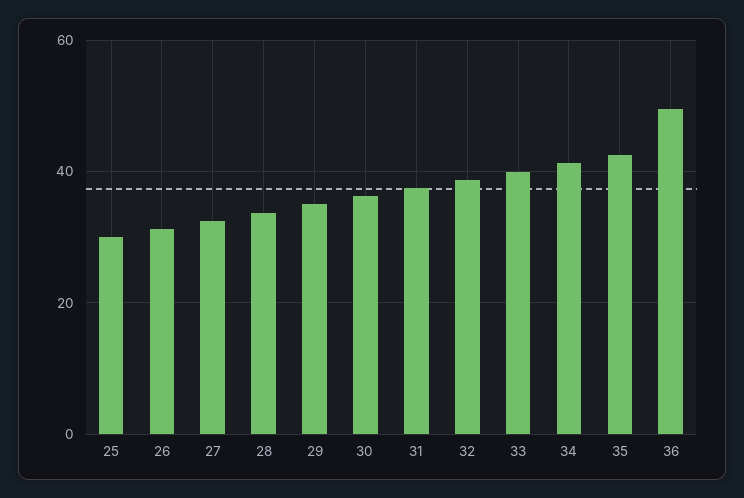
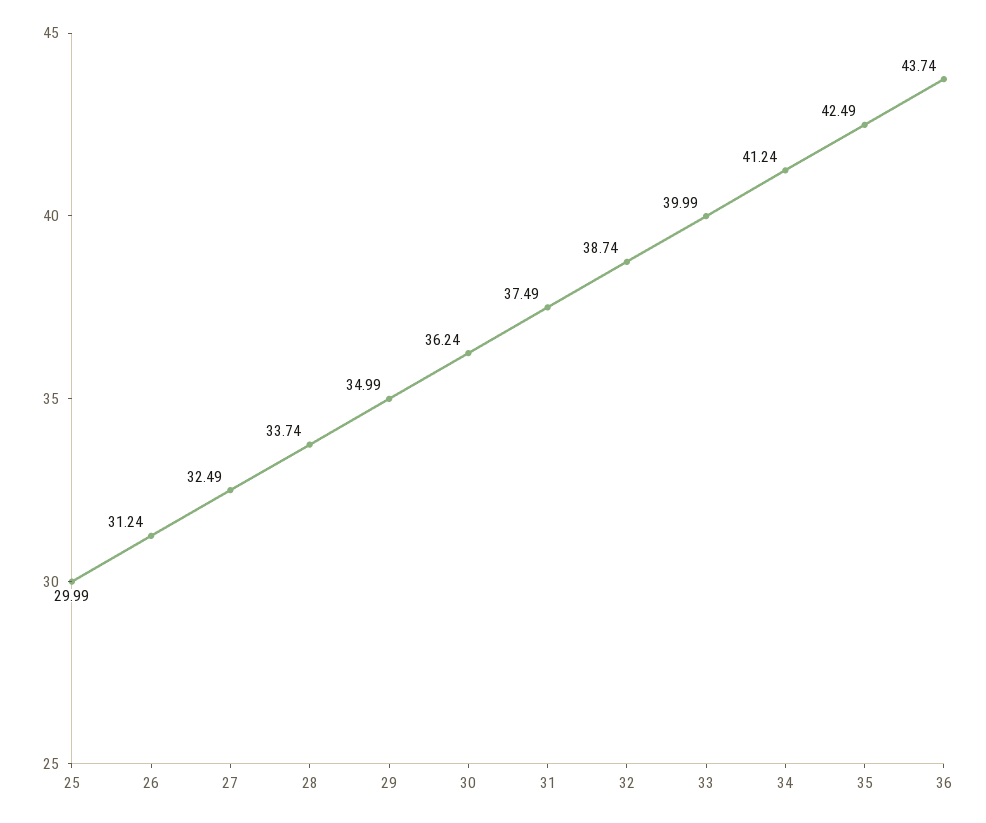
36: 50 -> 43.74

